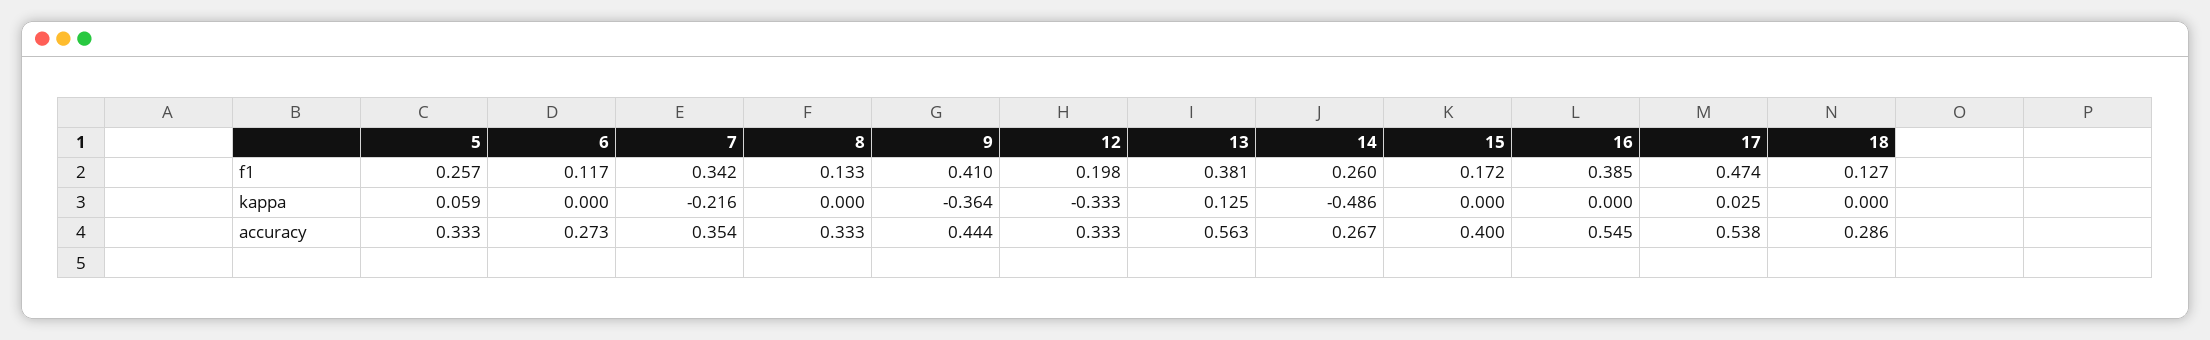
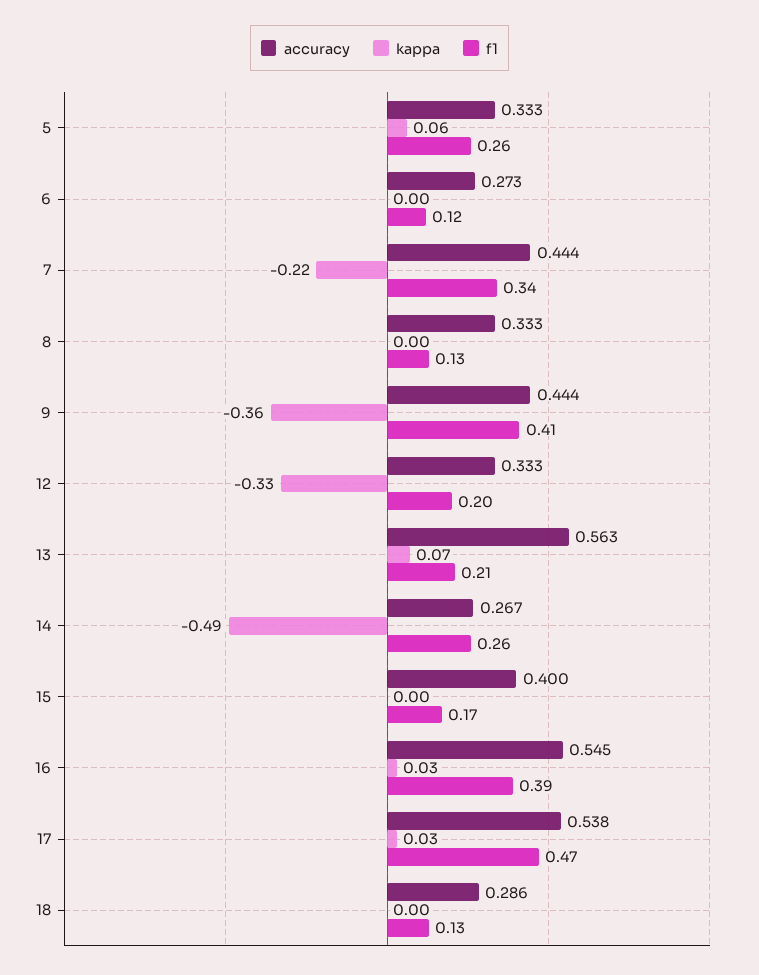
f1, 13: 0.381 -> 0.21
kappa, 13: 0.125 -> 0.07
kappa, 16: 0 -> 0.03
accuracy, 7: 0.354 -> 0.444

